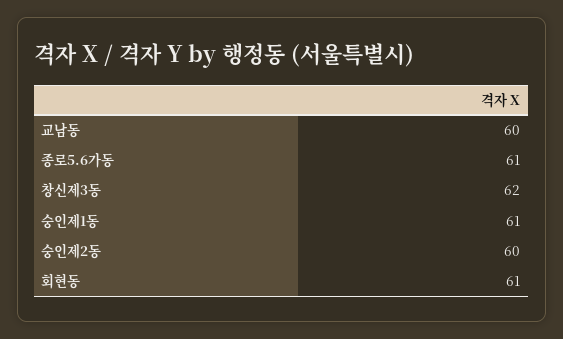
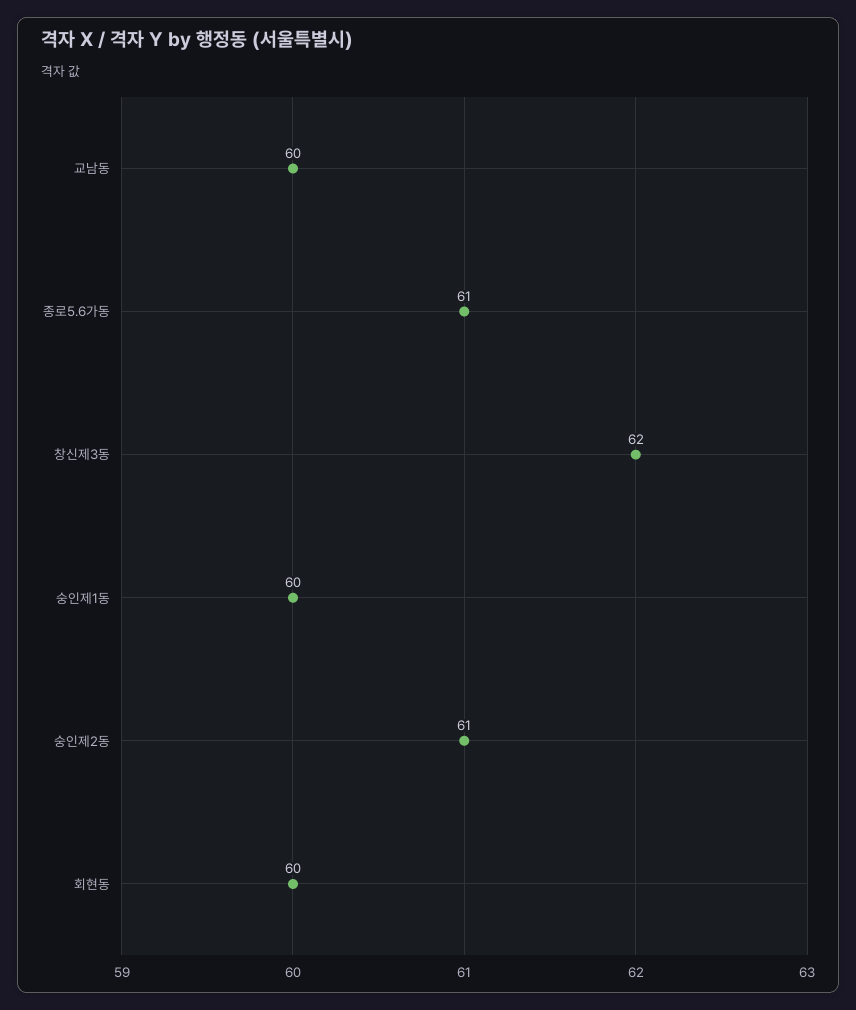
숭인제1동: 61 -> 60
숭인제2동: 60 -> 61
회현동: 61 -> 60

